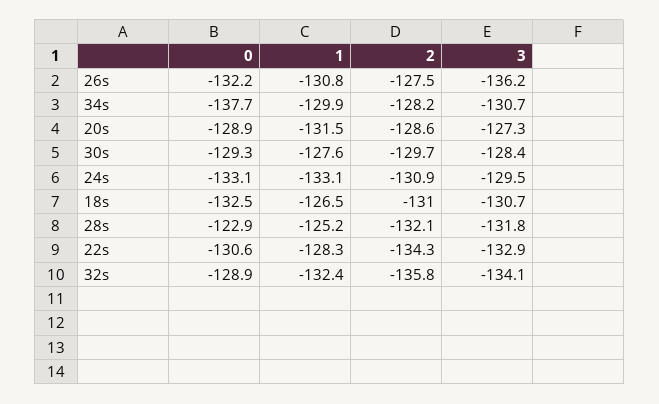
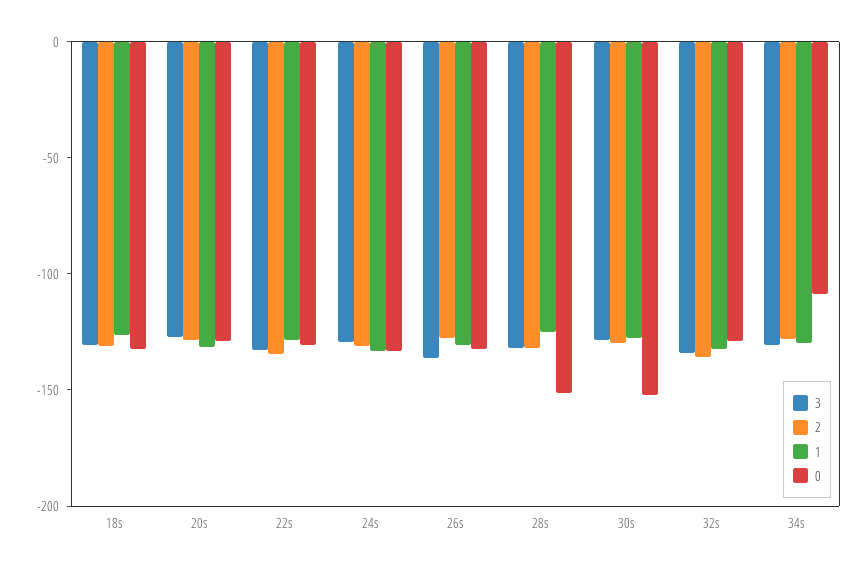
0, 34s: -137.7 -> -110
0, 30s: -129.3 -> -150
0, 28s: -122.9 -> -150

